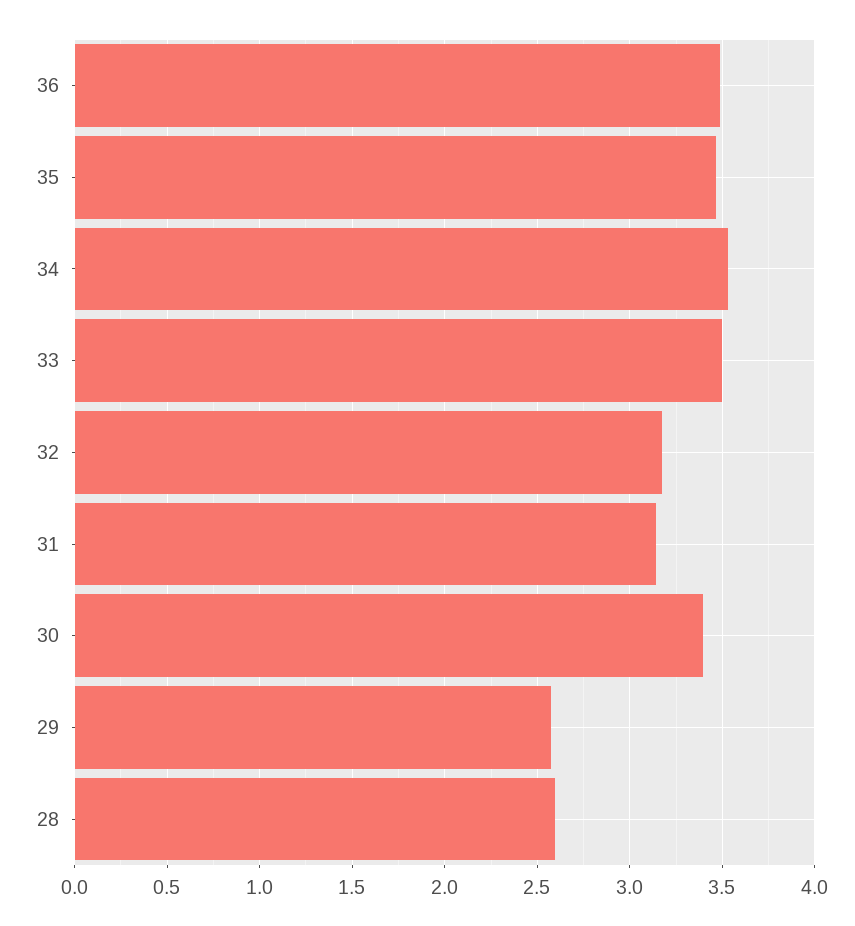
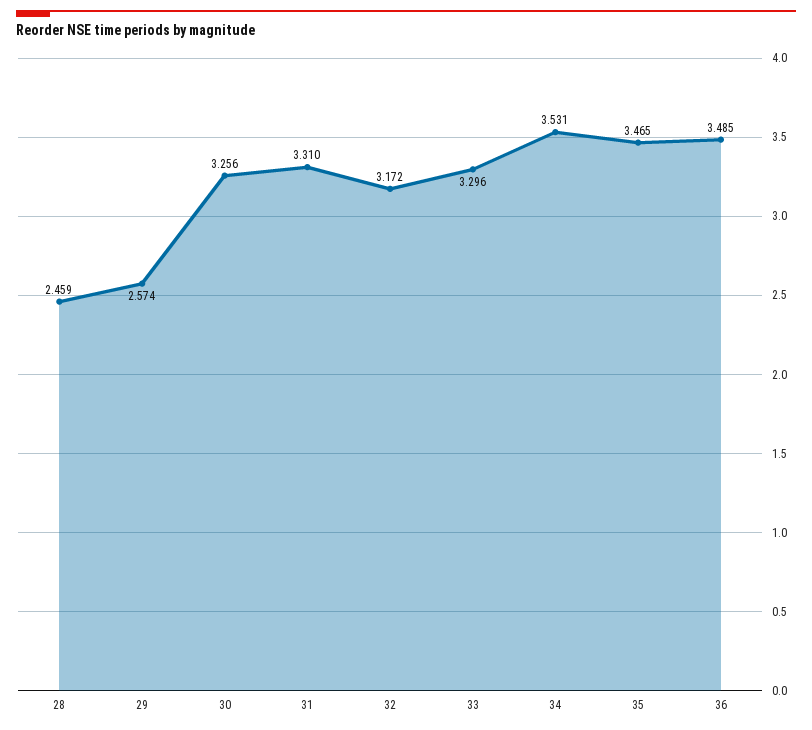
33: 3.5 -> 3.296
31: 3.15 -> 3.31
30: 3.4 -> 3.256
28: 2.6 -> 2.459

